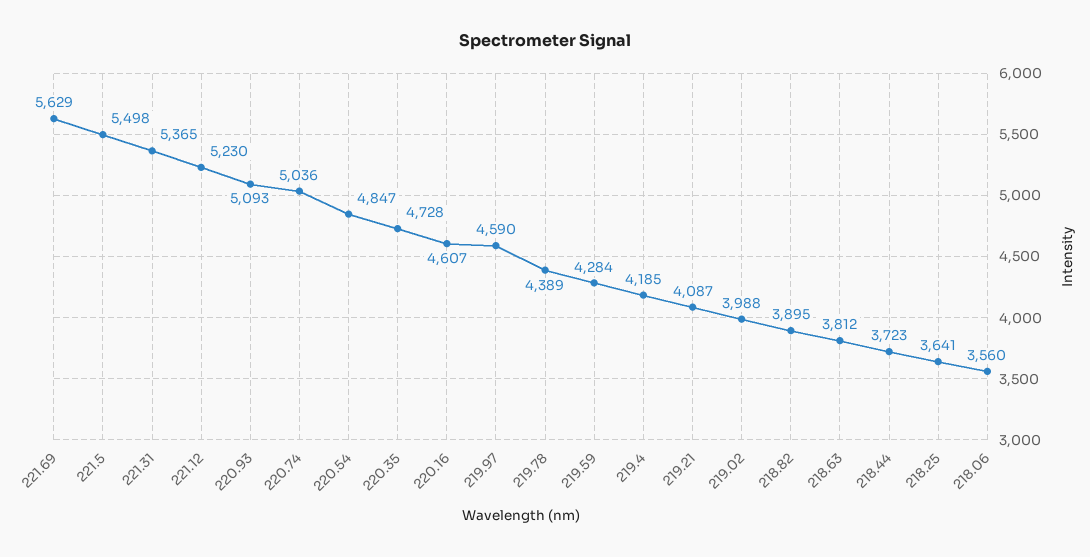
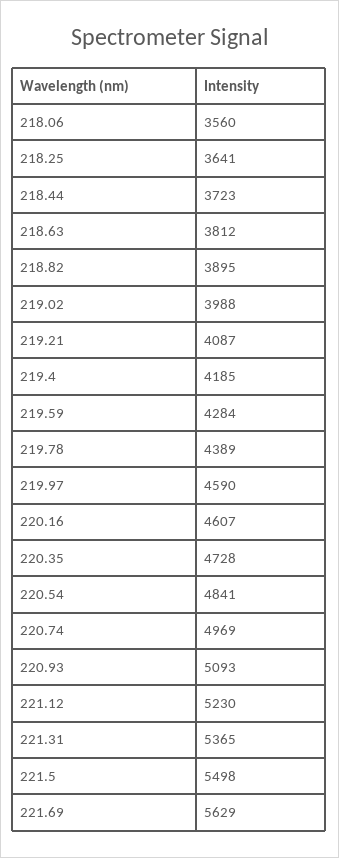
220.74: 5036 -> 4969
220.54: 4847 -> 4841

